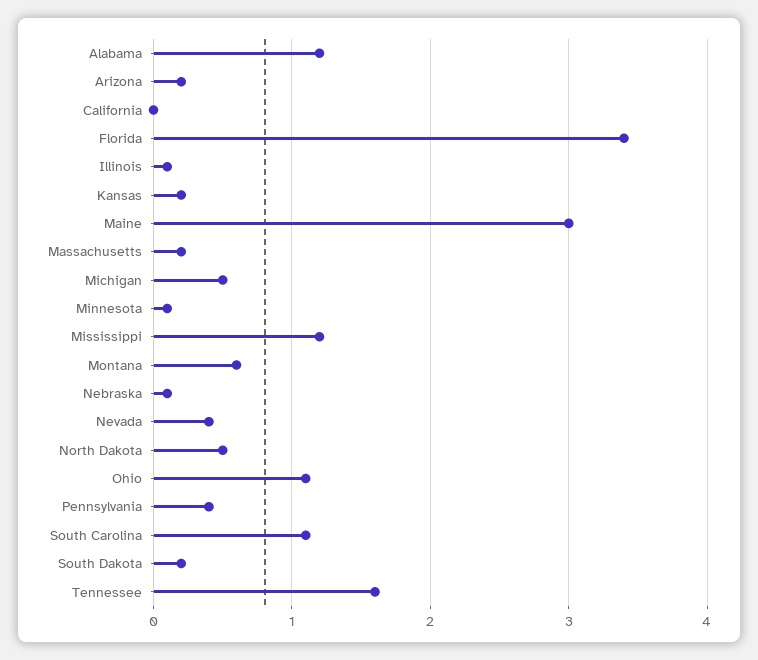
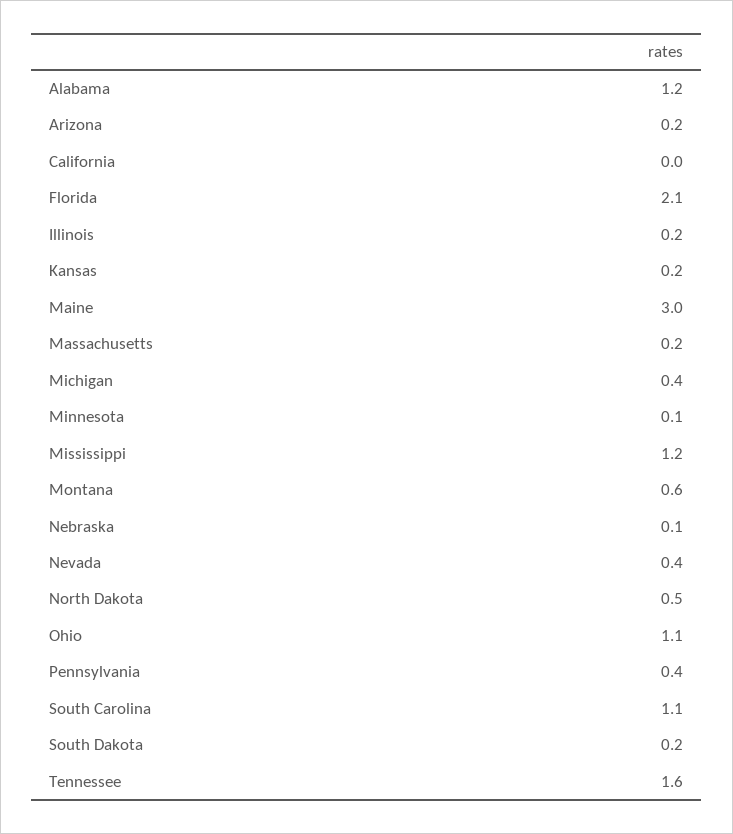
Florida: 3.4 -> 2.1
Illinois: 0.1 -> 0.2
Michigan: 0.5 -> 0.4

